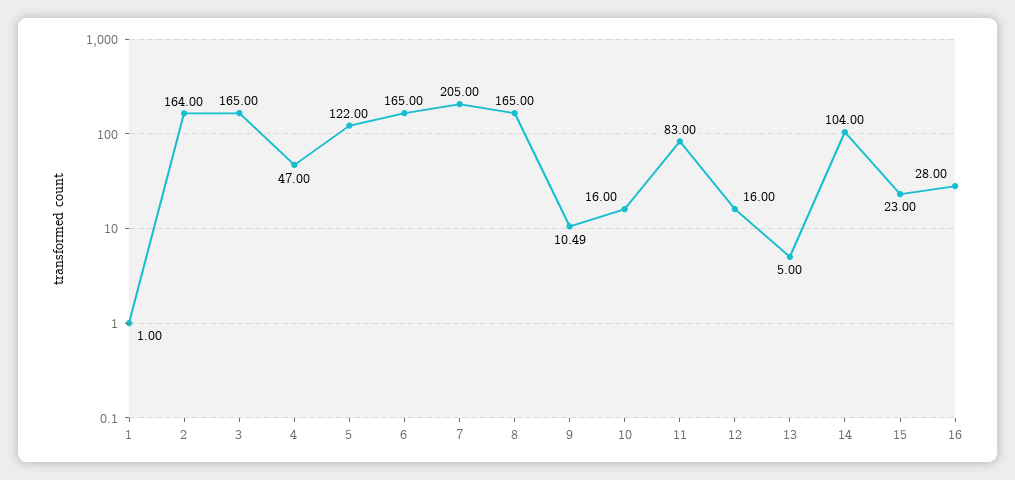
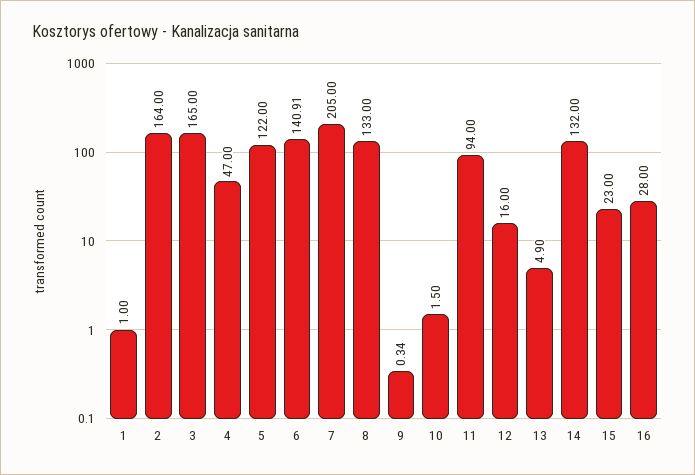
6: 165 -> 140.91
8: 165 -> 133
9: 10.49 -> 0.34
10: 16 -> 1.5
11: 83 -> 94
13: 5 -> 4.9
14: 104 -> 132

